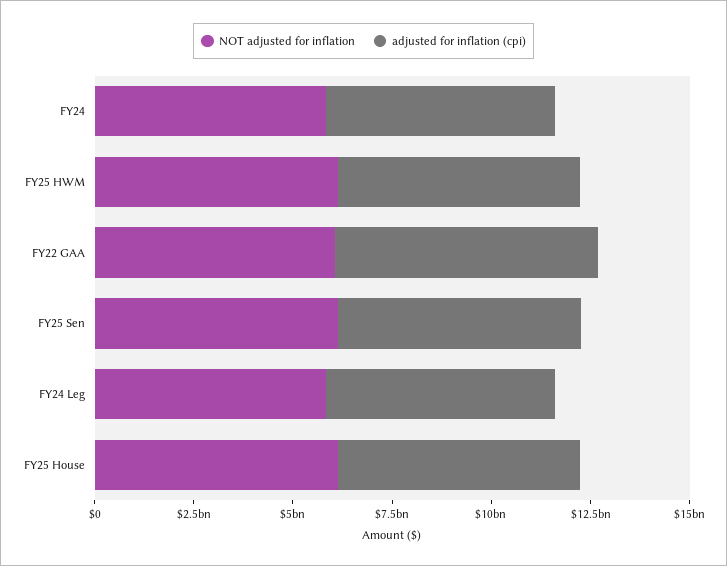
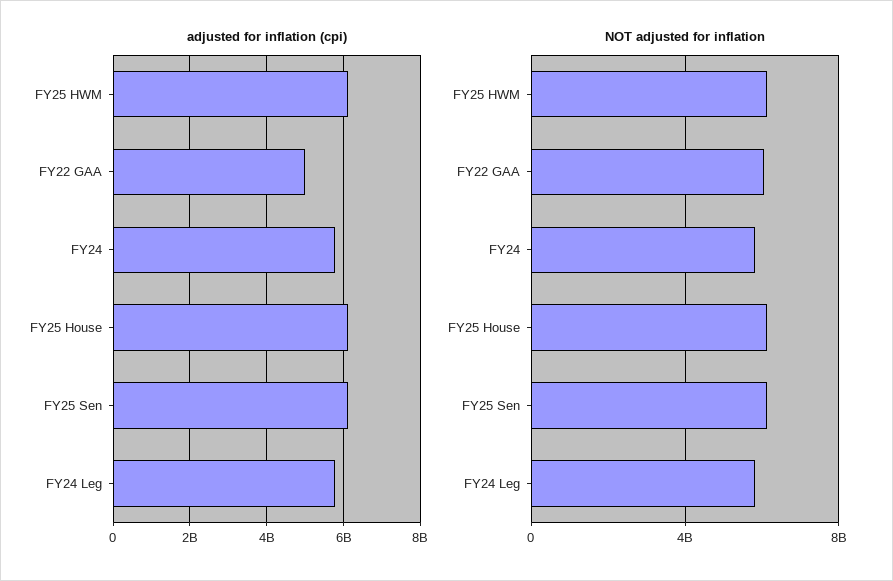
adjusted for inflation (cpi), FY22 GAA: 6500000000 -> 5000000000

